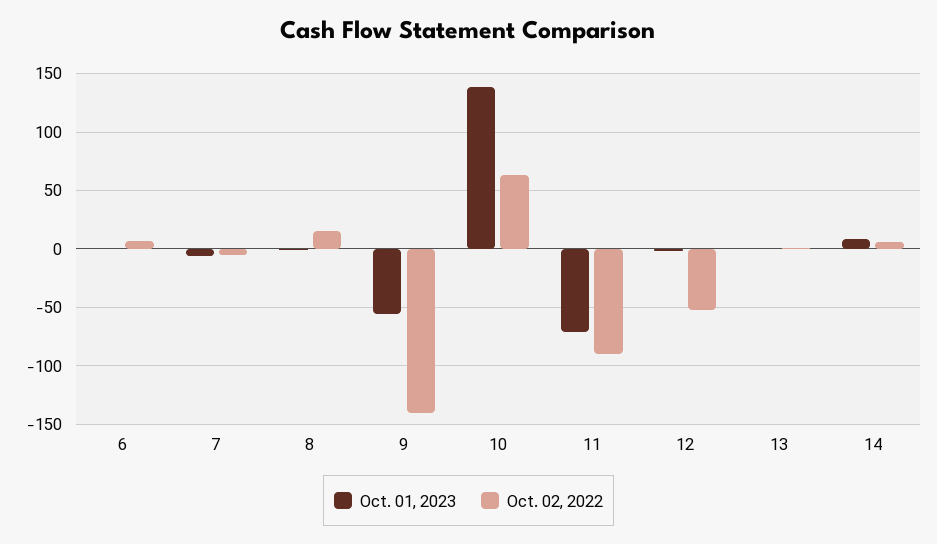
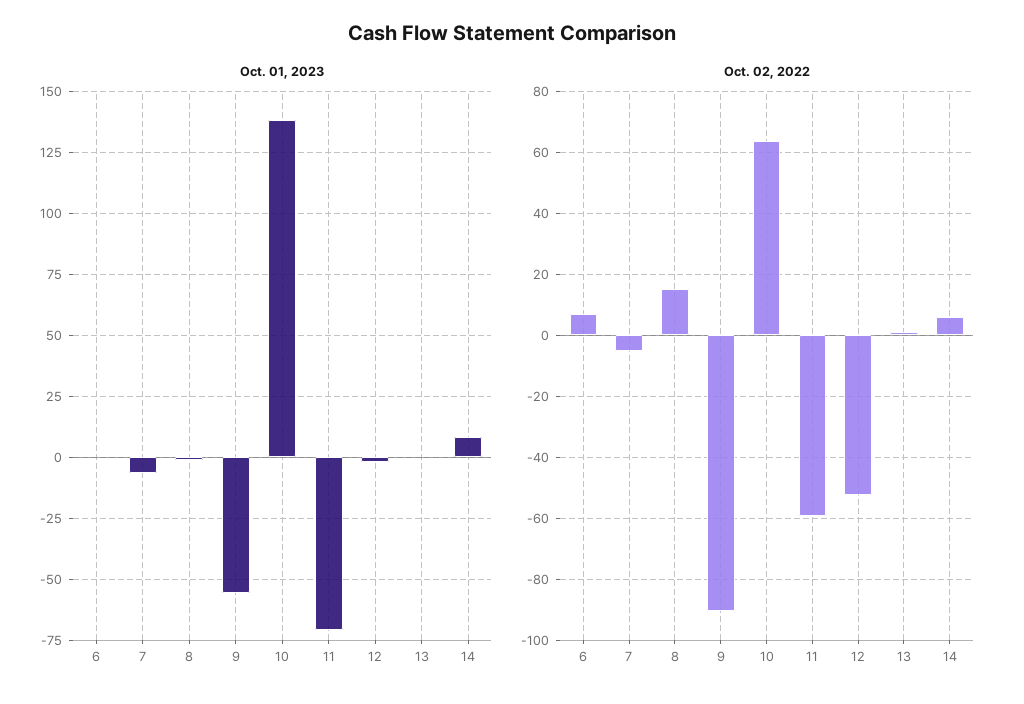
Oct. 02, 2022, 9: -140 -> -90
Oct. 02, 2022, 11: -90 -> -60

